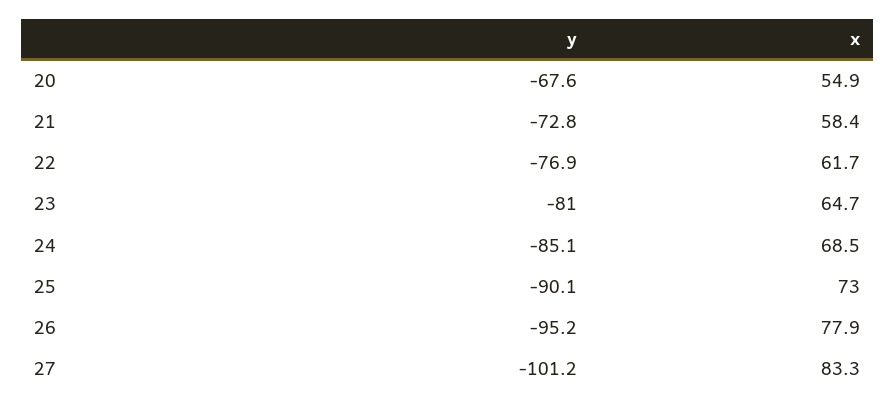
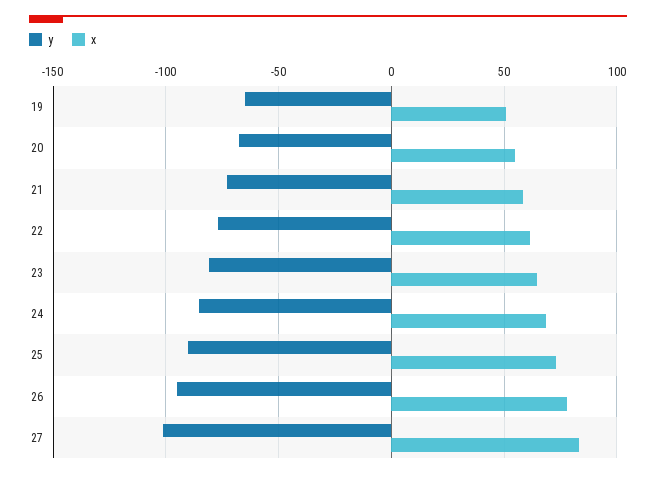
y, 19: none -> -65
x, 19: none -> 50

